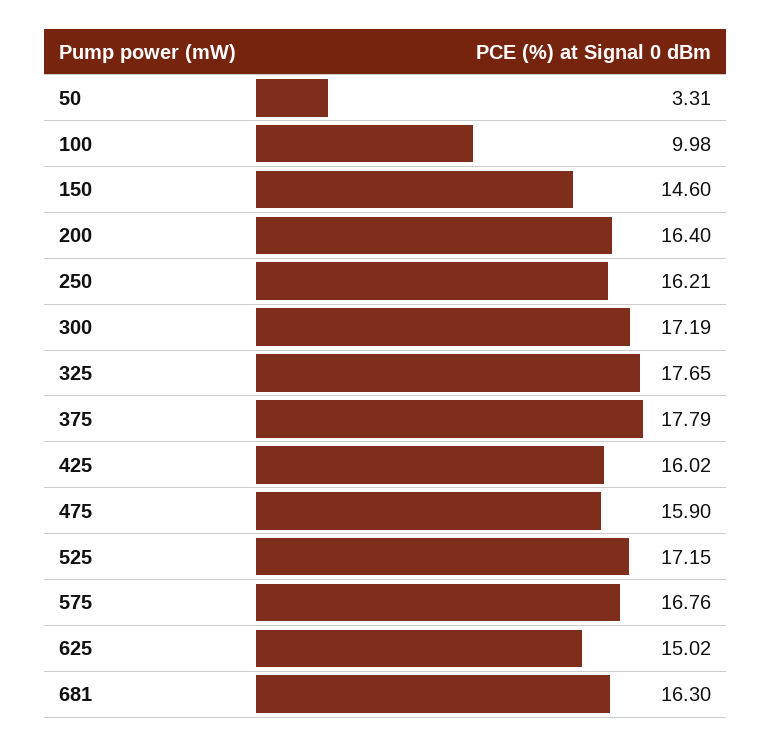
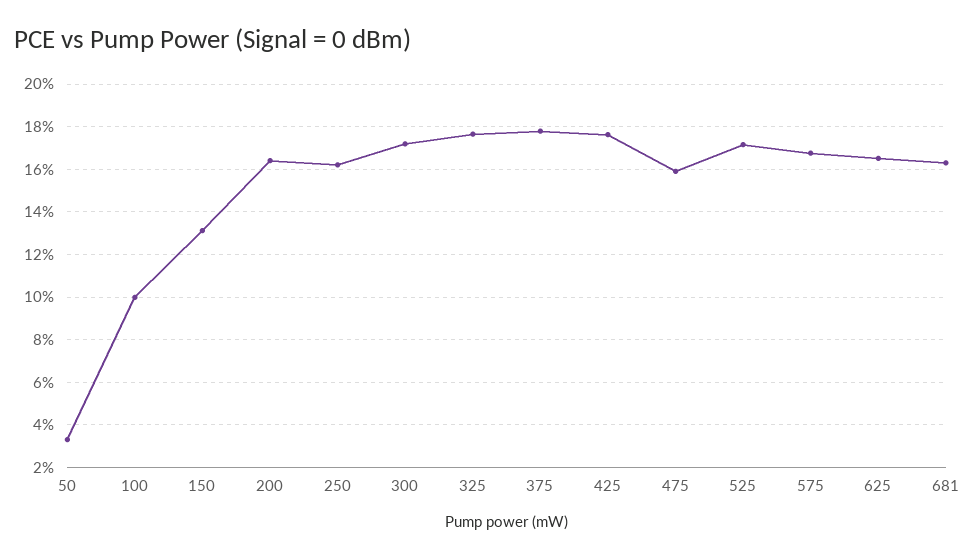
150: 14.6 -> 13
425: 16.02 -> 17.5
625: 15.02 -> 16.5

